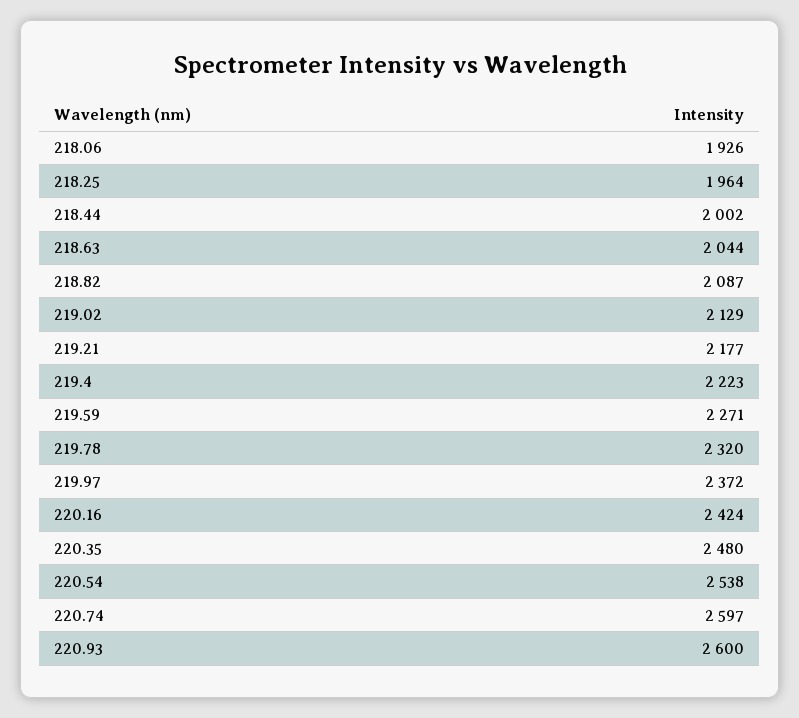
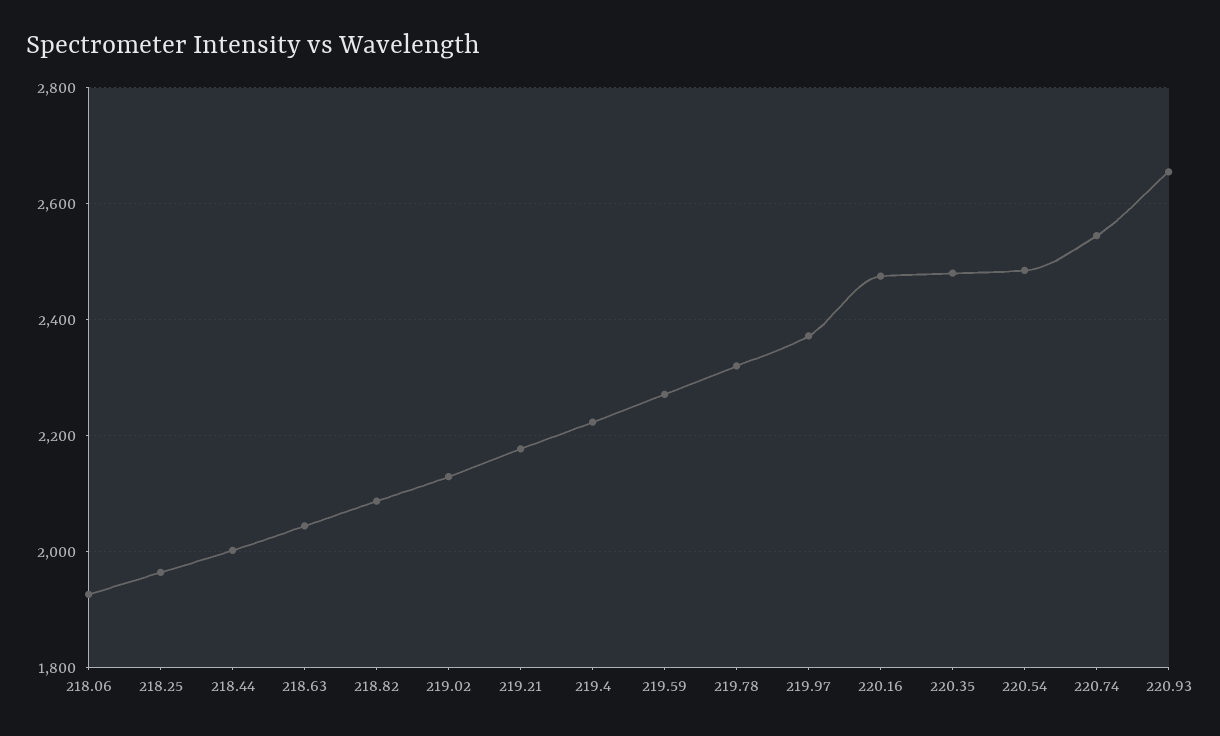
220.16: 2424 -> 2480
220.54: 2538 -> 2480
220.74: 2597 -> 2540
220.93: 2600 -> 2660

